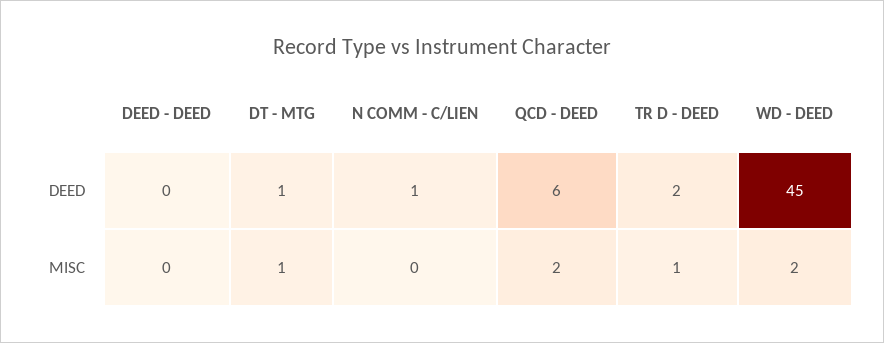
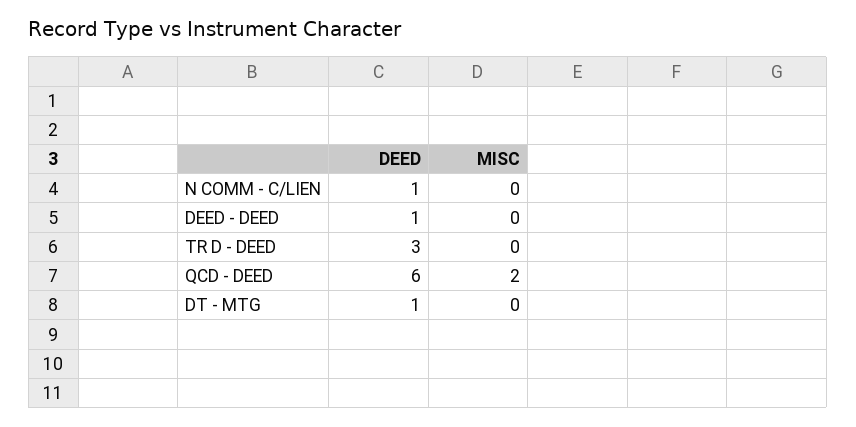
DEED - DEED, DEED: 0 -> 1
TR D - DEED, DEED: 2 -> 3
WD - DEED, DEED: 45 -> none
DT - MTG, MISC: 1 -> 0
TR D - DEED, MISC: 1 -> 0
WD - DEED, MISC: 2 -> none

